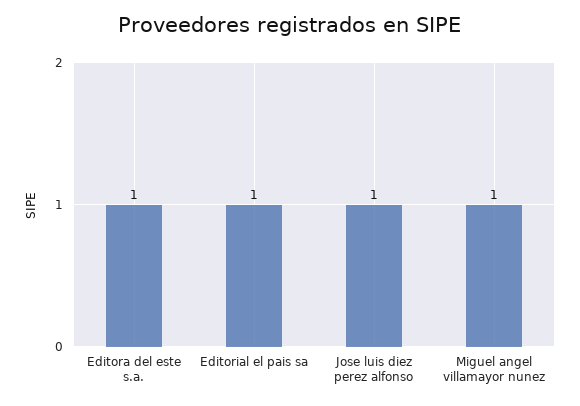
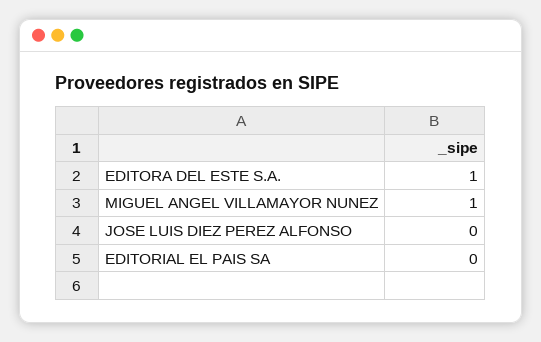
Editorial el pais sa: 1 -> 0
Jose luis diez perez alfonso: 1 -> 0

